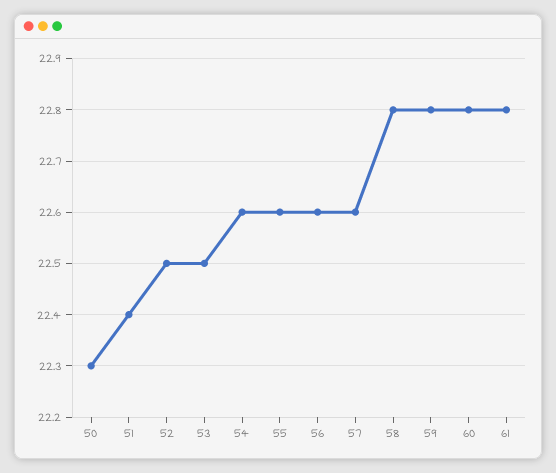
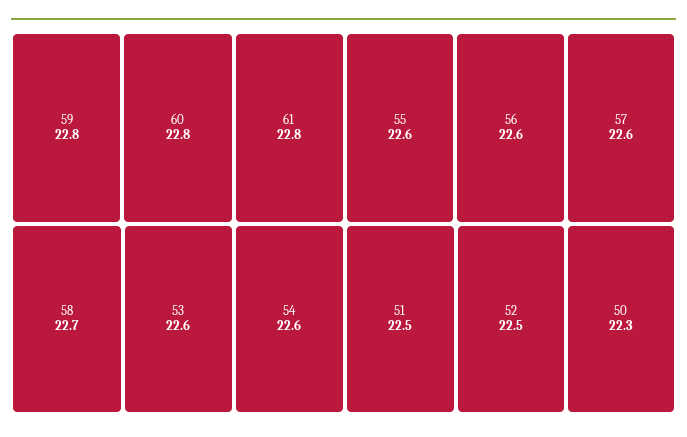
51: 22.4 -> 22.5
53: 22.5 -> 22.6
58: 22.8 -> 22.7

